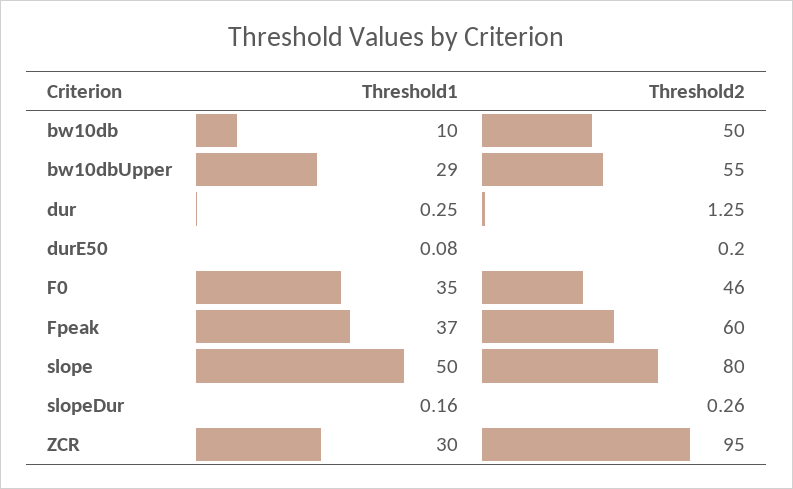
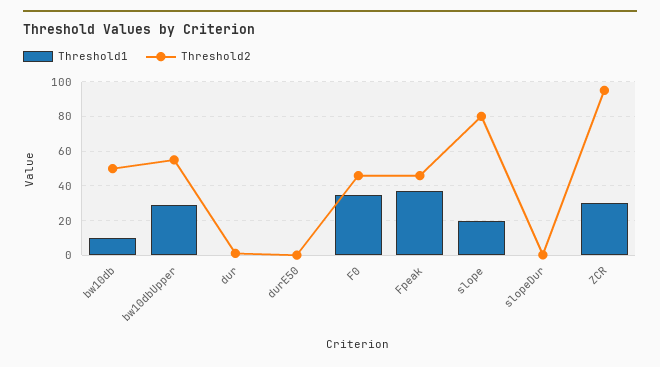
Threshold2, Fpeak: 60 -> 45
Threshold1, slope: 50 -> 20

